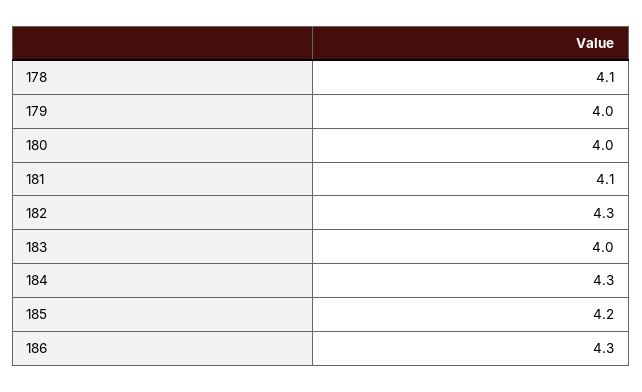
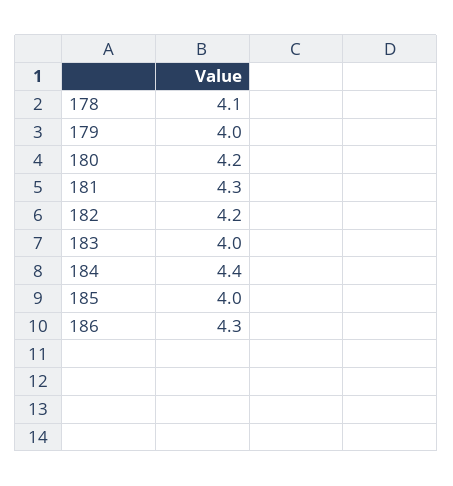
180: 4 -> 4.2
181: 4.1 -> 4.3
182: 4.3 -> 4.2
184: 4.3 -> 4.4
185: 4.2 -> 4

